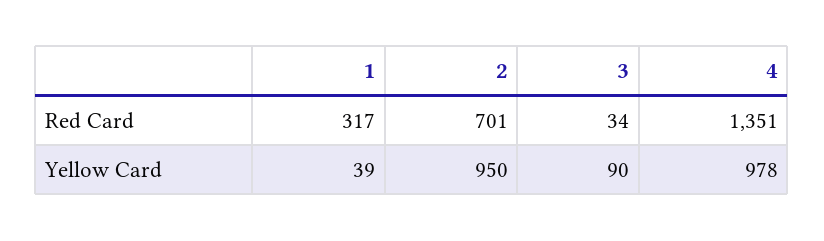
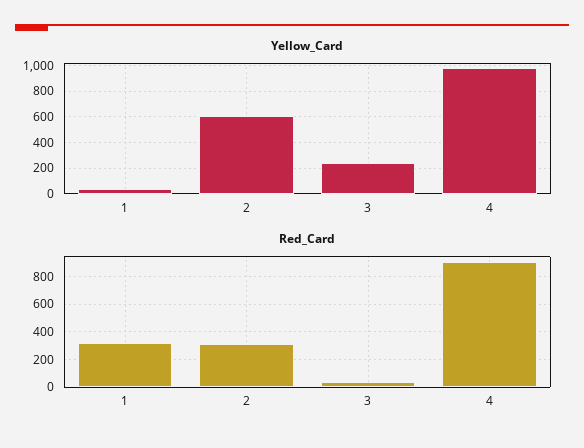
Red Card, 2: 701 -> 300
Red Card, 4: 1351 -> 900
Yellow Card, 2: 950 -> 600
Yellow Card, 3: 90 -> 250

